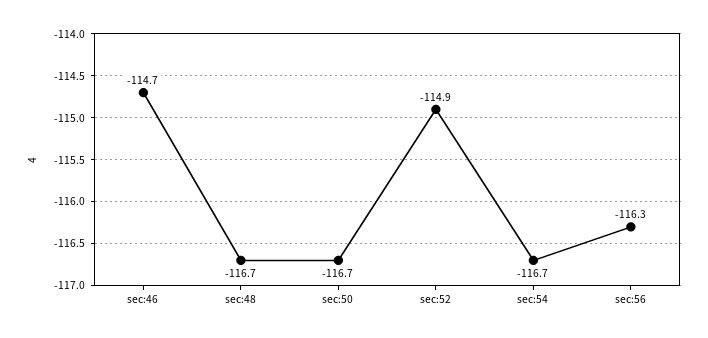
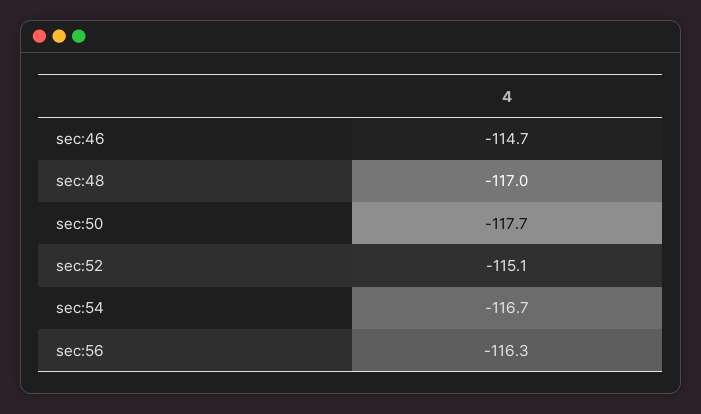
sec:48: -116.7 -> -117
sec:50: -116.7 -> -117.7
sec:52: -114.9 -> -115.1

